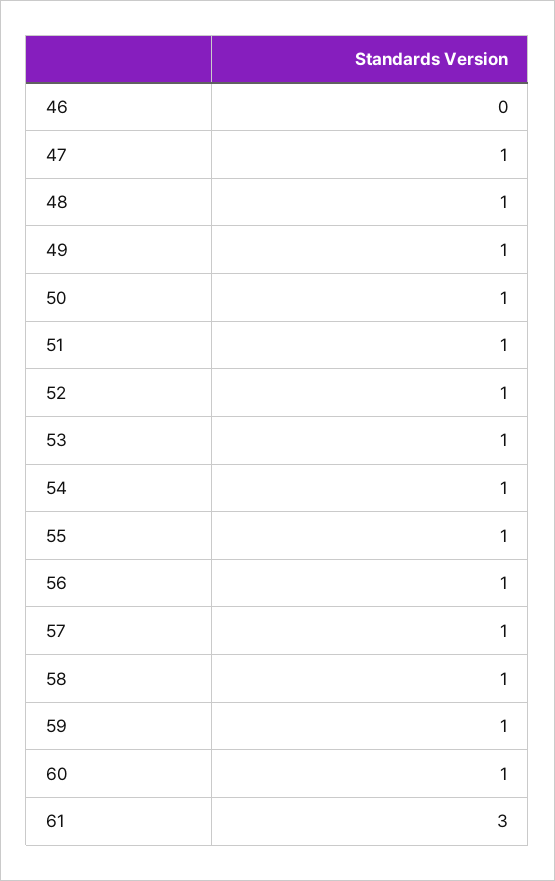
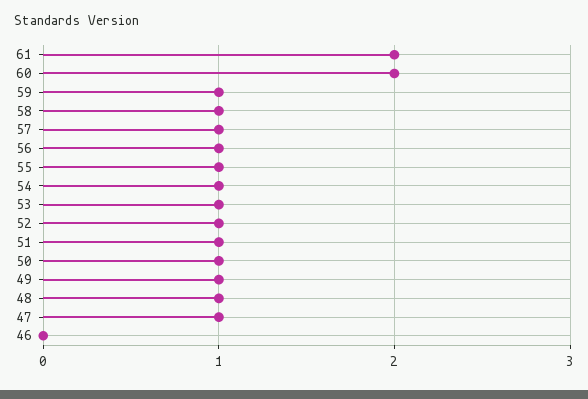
60: 1 -> 2
61: 3 -> 2

